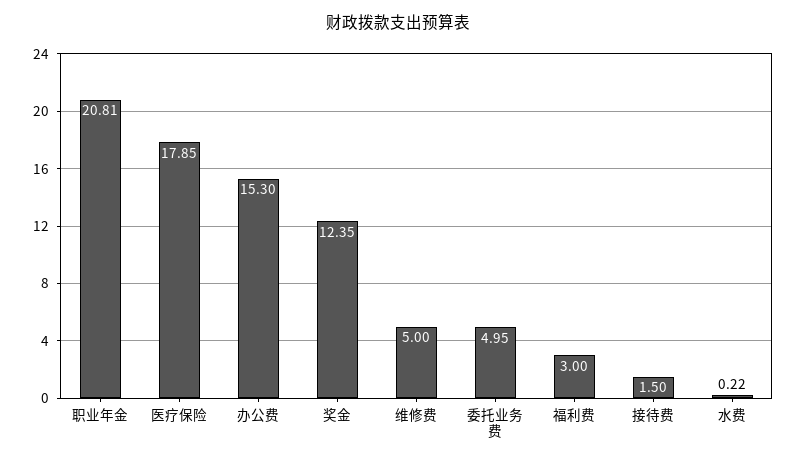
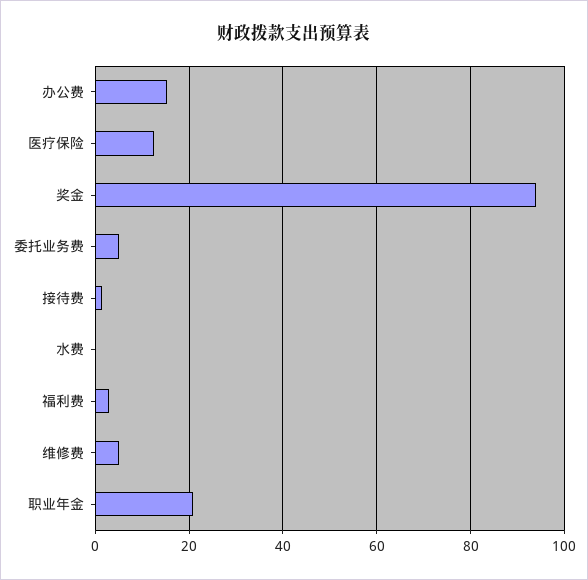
医疗保险: 17.85 -> 12
奖金: 12.35 -> 94

